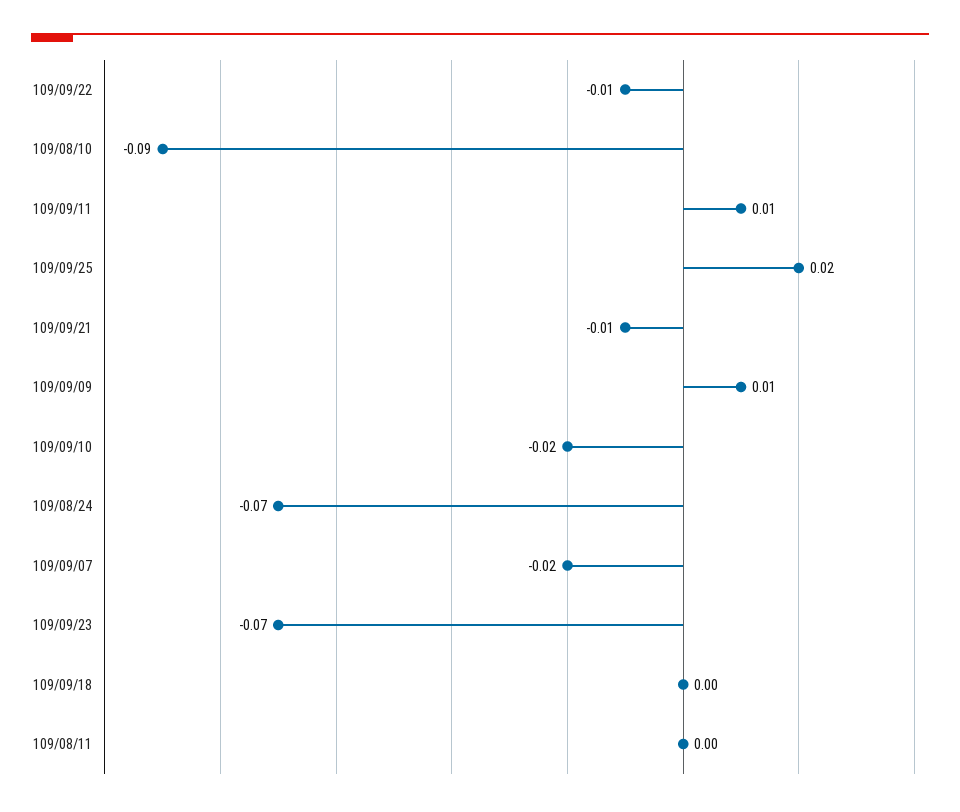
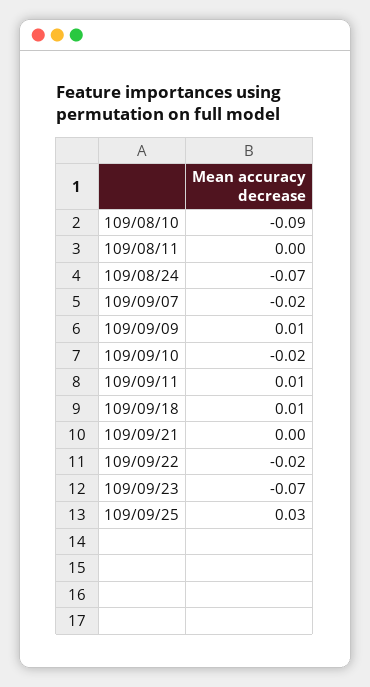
109/09/22: -0.01 -> -0.02
109/09/25: 0.02 -> 0.03
109/09/21: -0.01 -> 0
109/09/18: 0 -> 0.01

